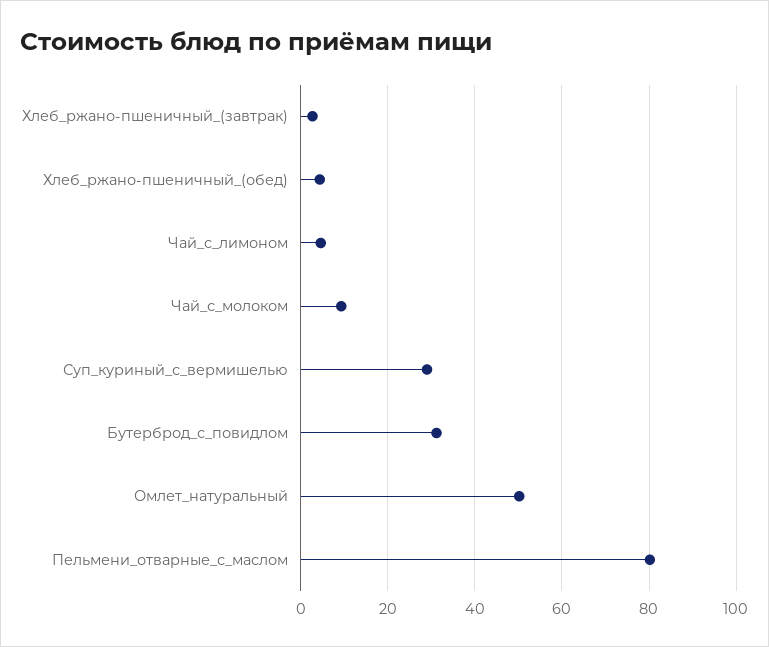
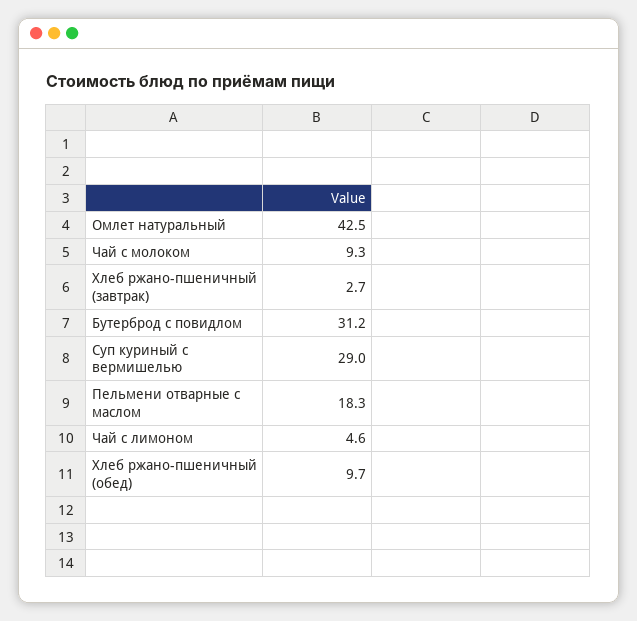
Хлеб_ржано-пшеничный_(обед): 4 -> 9.7
Омлет_натуральный: 50 -> 42.5
Пельмени_отварные_с_маслом: 80 -> 18.3

